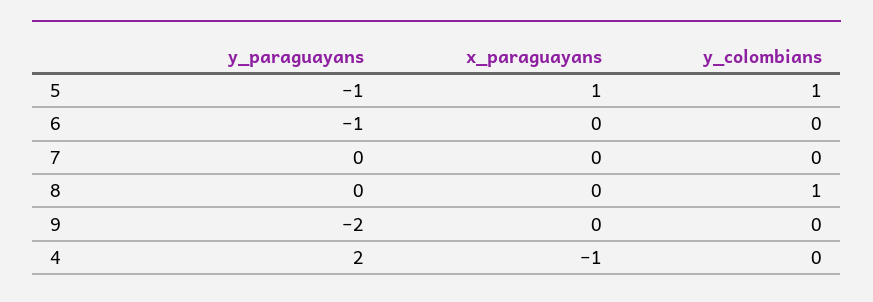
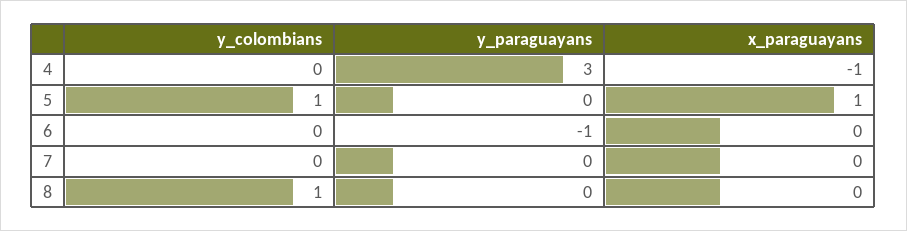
y_paraguayans, 5: -1 -> 0
y_paraguayans, 9: -2 -> none
x_paraguayans, 9: 0 -> none
y_colombians, 9: 0 -> none
y_paraguayans, 4: 2 -> 3

